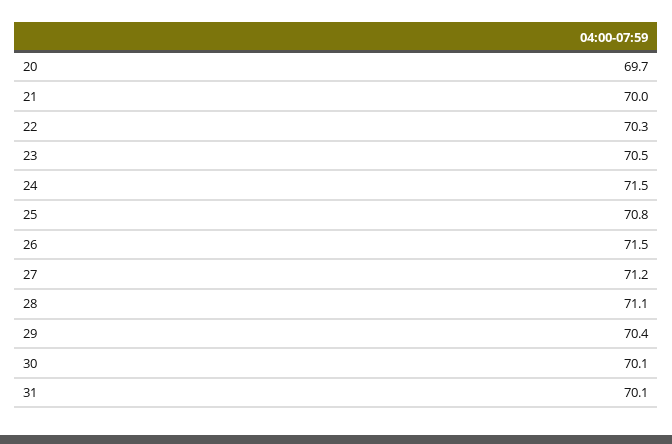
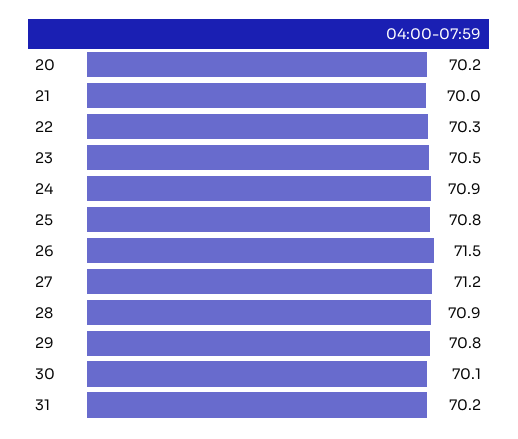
20: 69.7 -> 70.2
24: 71.5 -> 70.9
28: 71.1 -> 70.9
29: 70.4 -> 70.8
31: 70.1 -> 70.2

